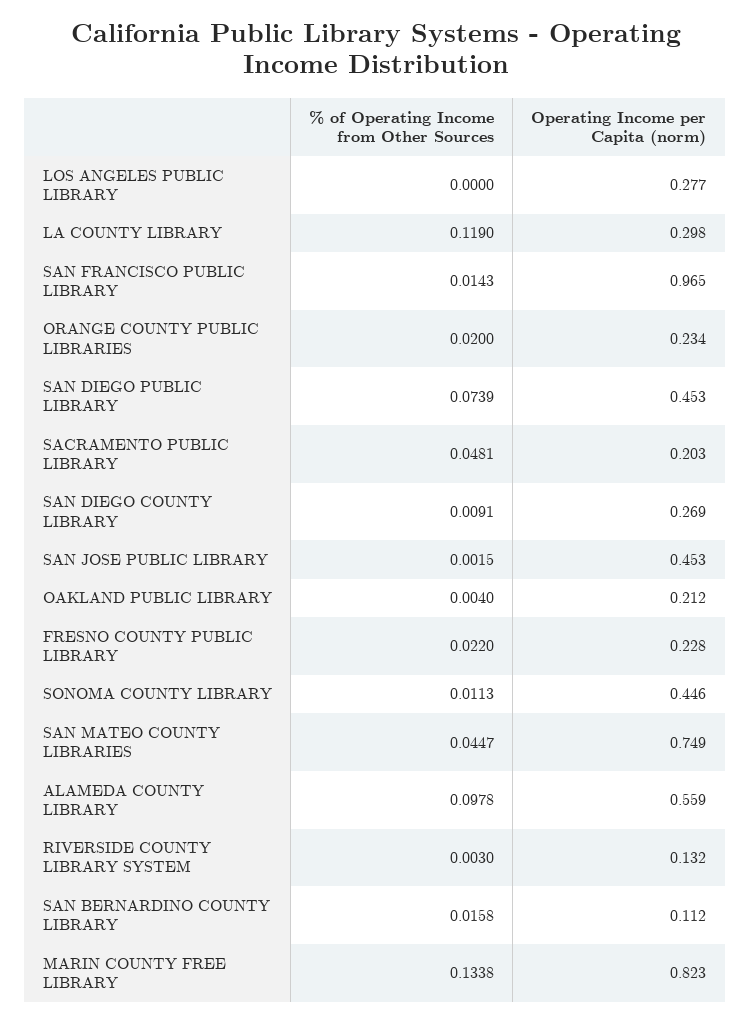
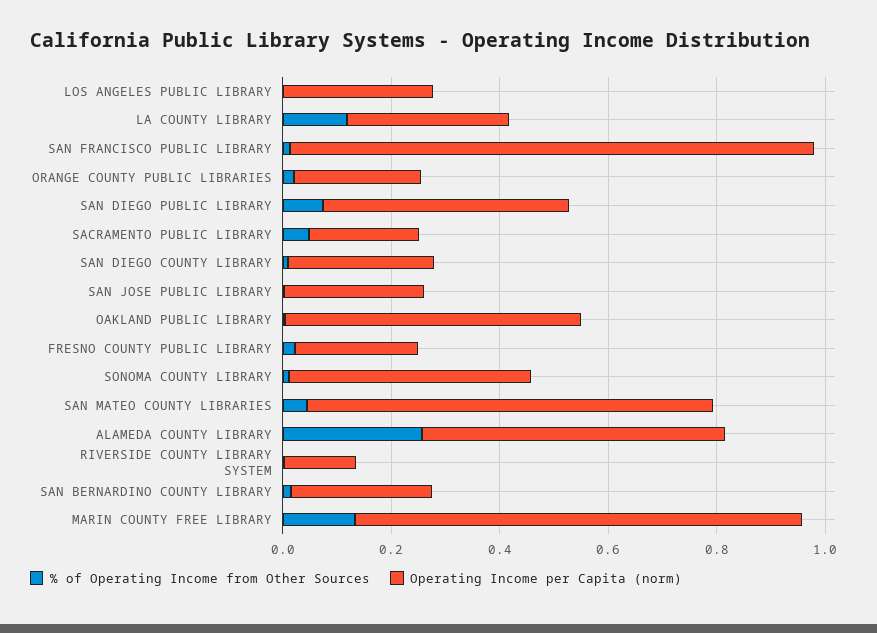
Operating Income per Capita (norm), SAN JOSE PUBLIC LIBRARY: 0.453 -> 0.25
Operating Income per Capita (norm), OAKLAND PUBLIC LIBRARY: 0.212 -> 0.55
% of Operating Income from Other Sources, ALAMEDA COUNTY LIBRARY: 0.0978 -> 0.25
Operating Income per Capita (norm), SAN BERNARDINO COUNTY LIBRARY: 0.112 -> 0.25

